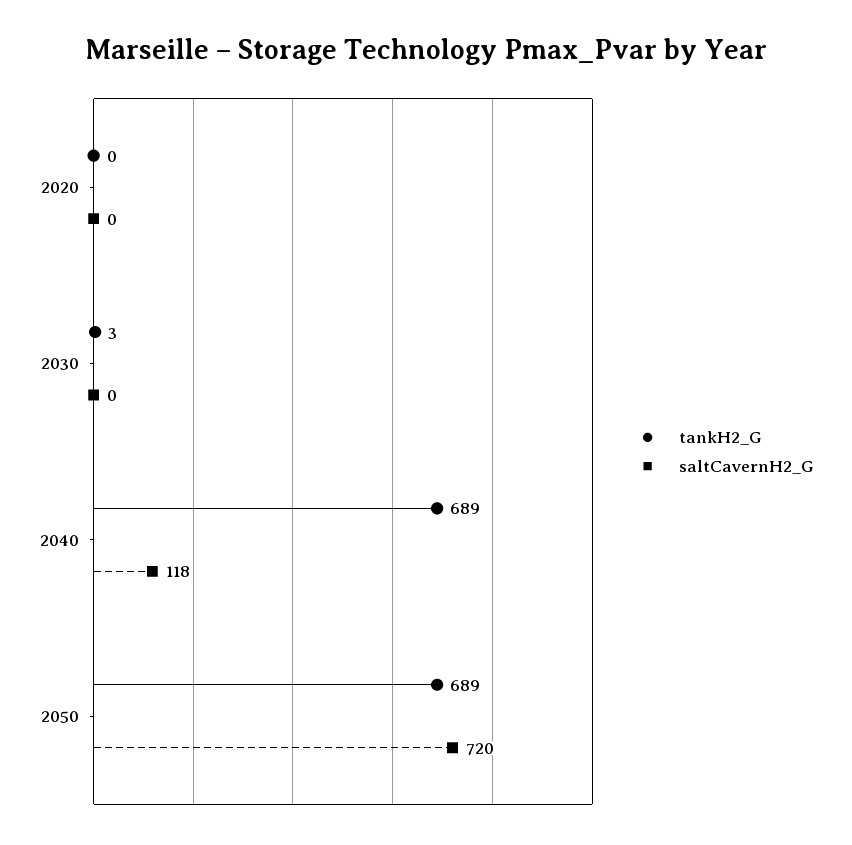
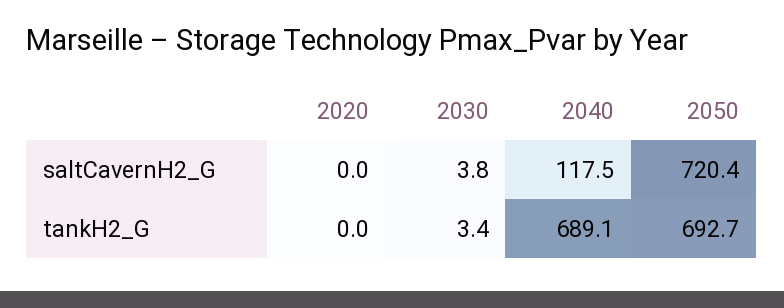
saltCavernH2_G, 2030: 0 -> 3.8
tankH2_G, 2050: 689 -> 692.7

